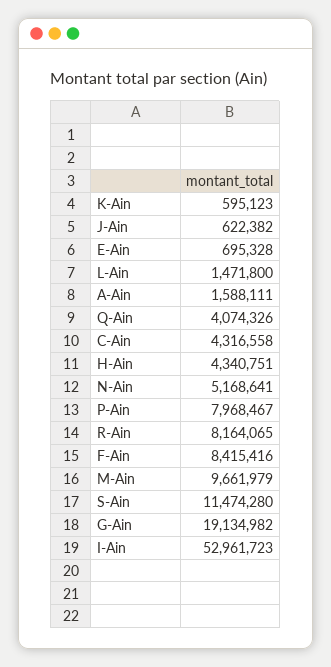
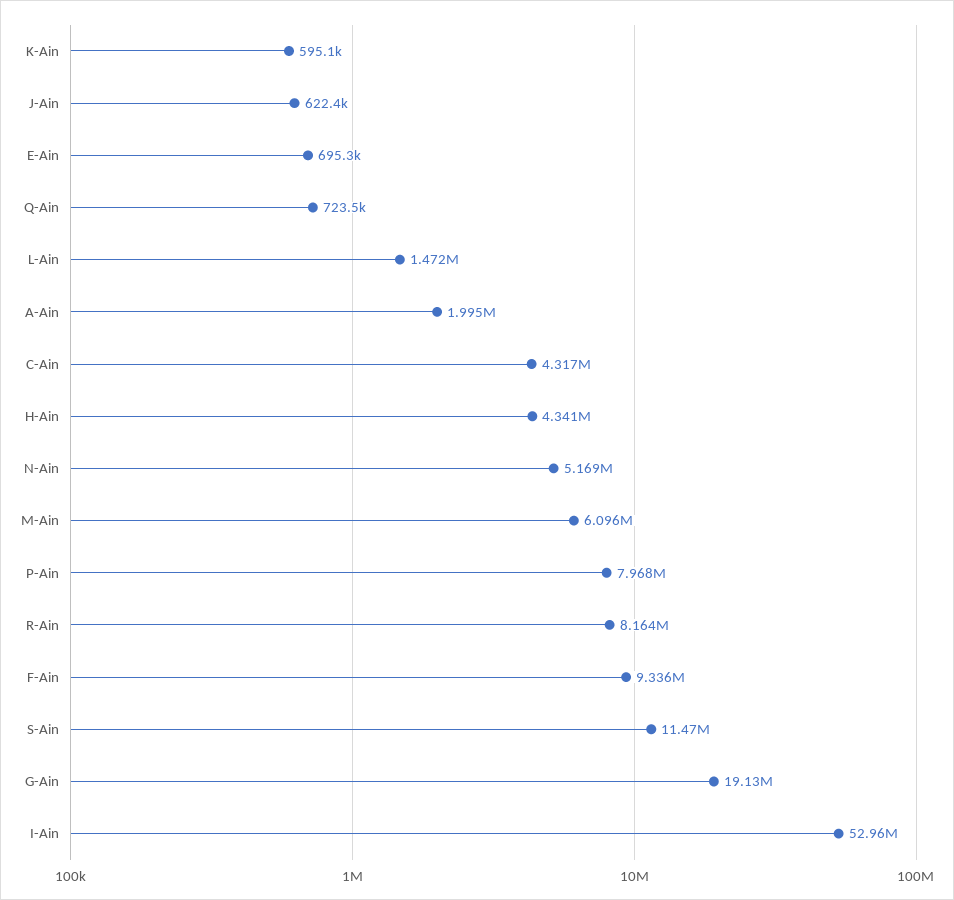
A-Ain: 1588111 -> 1995000
Q-Ain: 4074326 -> 723500
F-Ain: 8415416 -> 9336000
M-Ain: 9661979 -> 6096000

